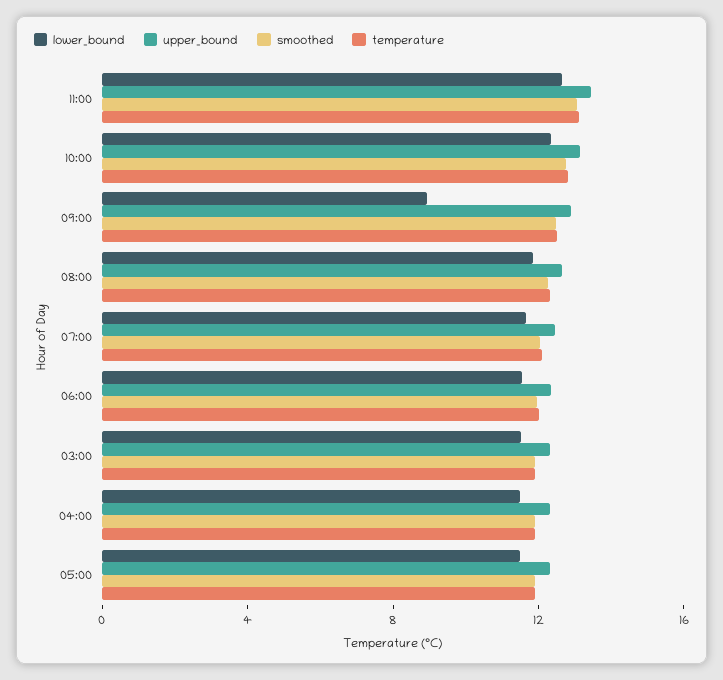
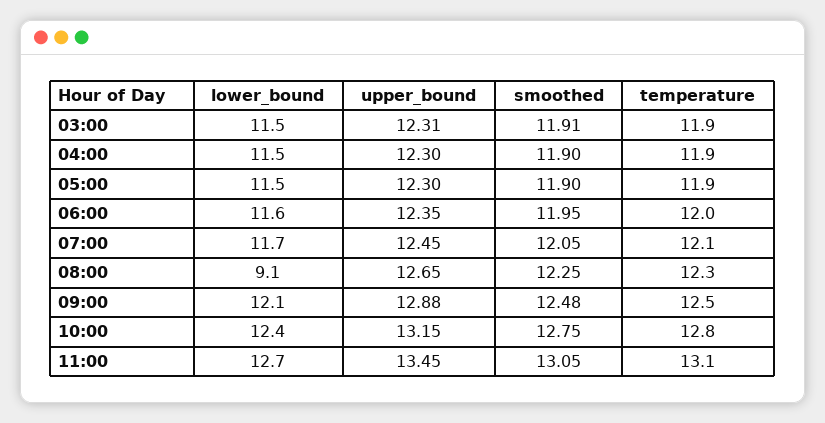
lower_bound, 09:00: 9 -> 12.1
lower_bound, 08:00: 12 -> 9.1

